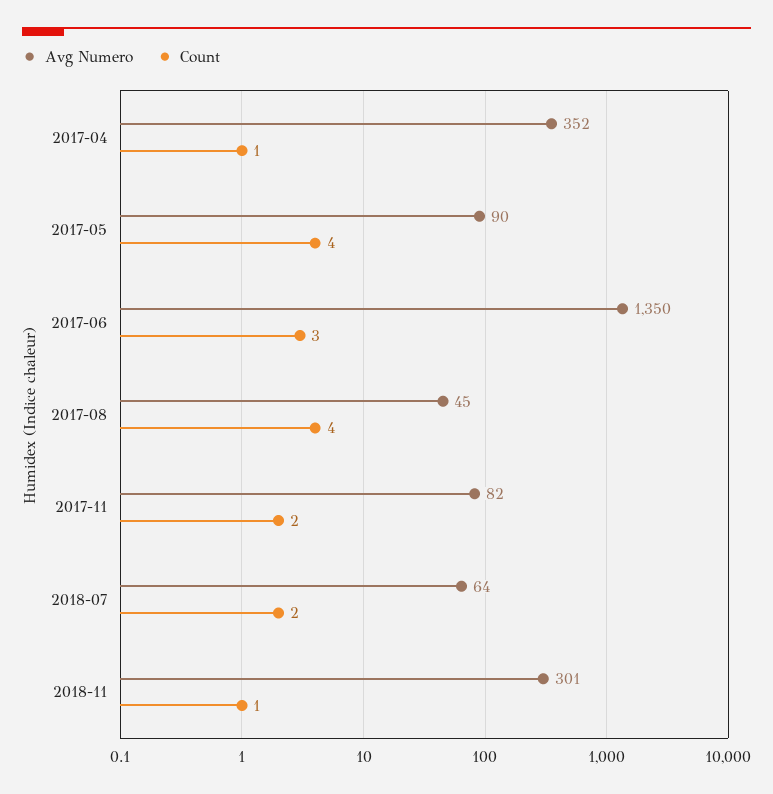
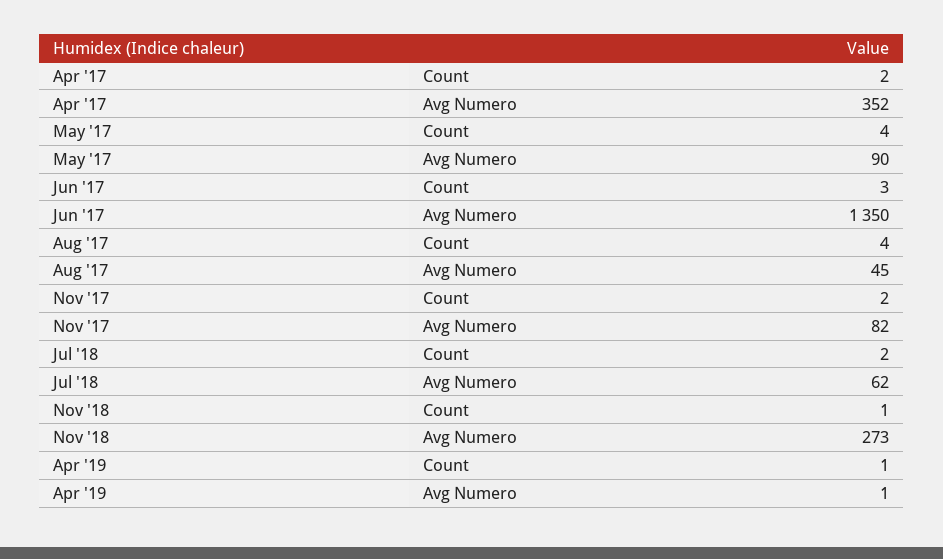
Count, 2017-04: 1 -> 2
Avg Numero, 2018-07: 64 -> 62
Avg Numero, 2018-11: 301 -> 273
Count, Apr '19: none -> 1
Avg Numero, Apr '19: none -> 1

